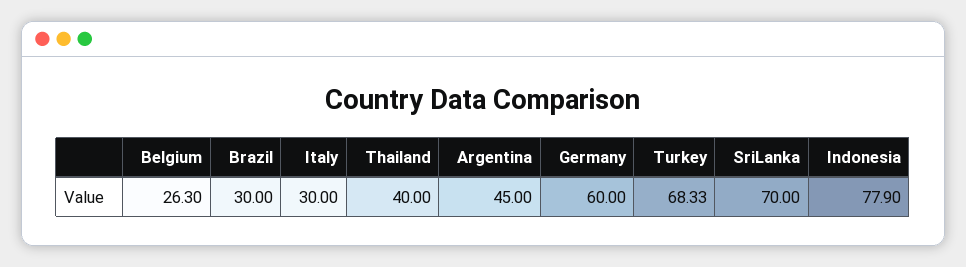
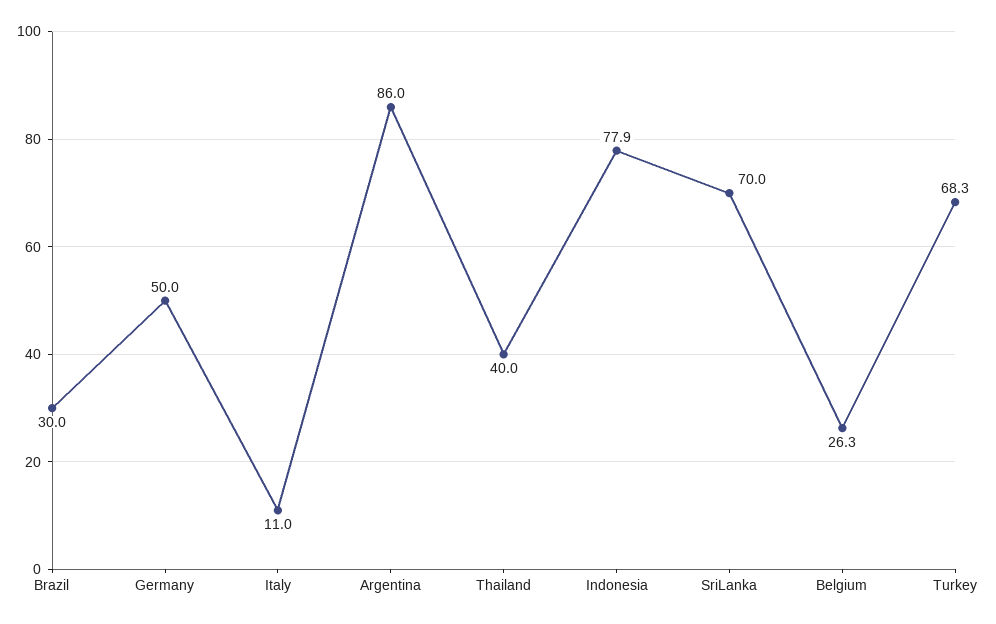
Italy: 30 -> 11
Argentina: 45 -> 86
Germany: 60 -> 50

